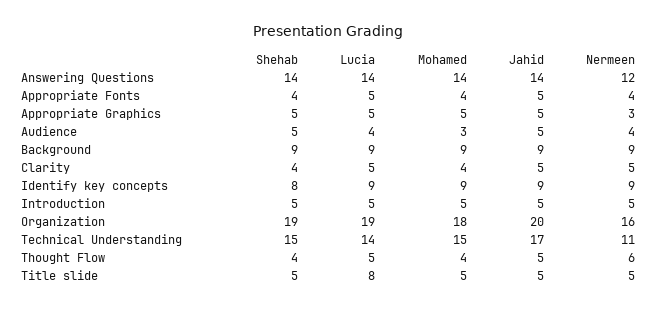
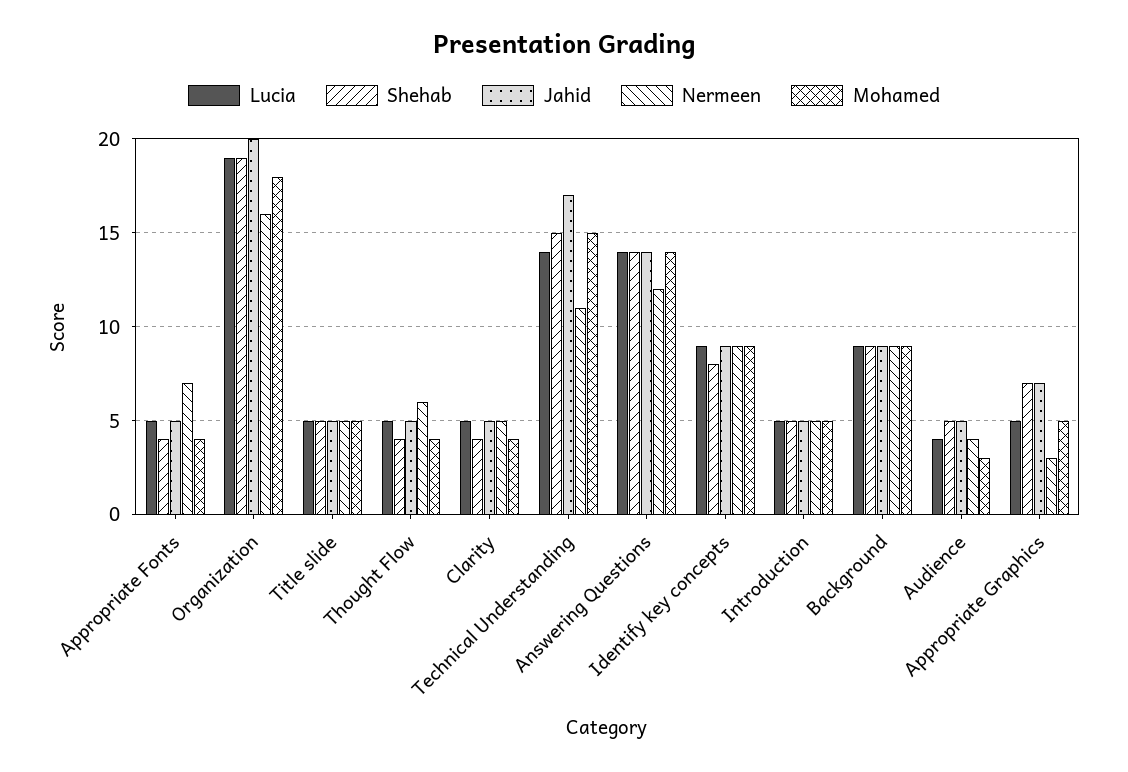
Nermeen, Appropriate Fonts: 4 -> 7
Shehab, Appropriate Graphics: 5 -> 7
Jahid, Appropriate Graphics: 5 -> 7
Lucia, Title slide: 8 -> 5

